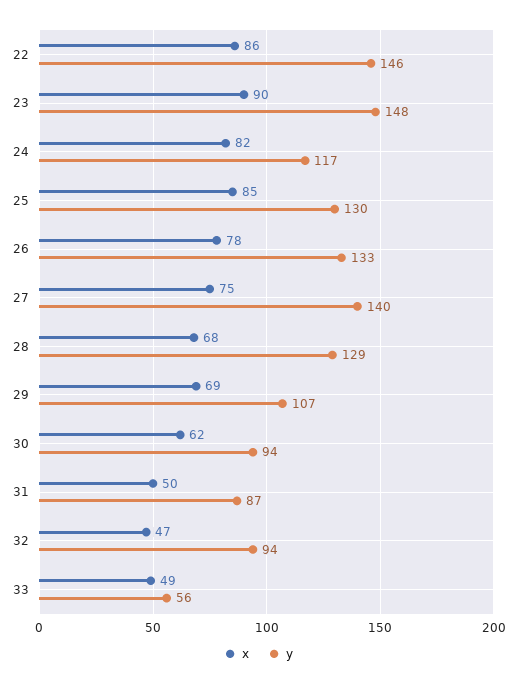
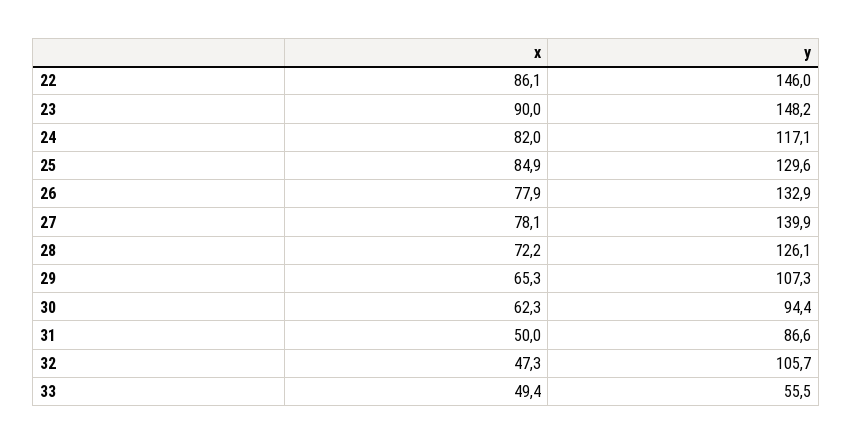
x, 27: 75 -> 78.1
x, 28: 68 -> 72.2
y, 28: 129 -> 126.1
x, 29: 69 -> 65.3
y, 32: 94 -> 105.7

